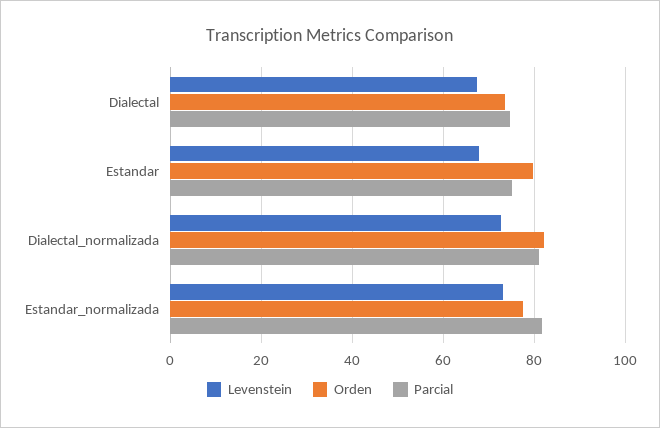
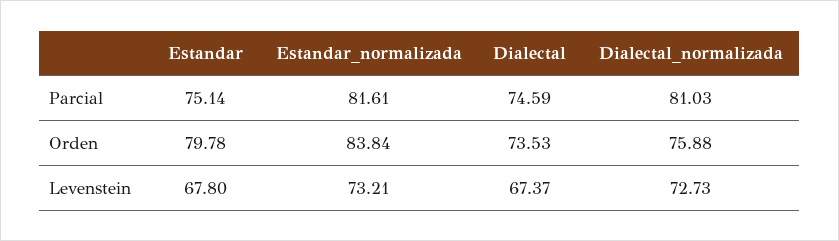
Orden, Dialectal_normalizada: 82 -> 75.88
Orden, Estandar_normalizada: 78 -> 83.84

